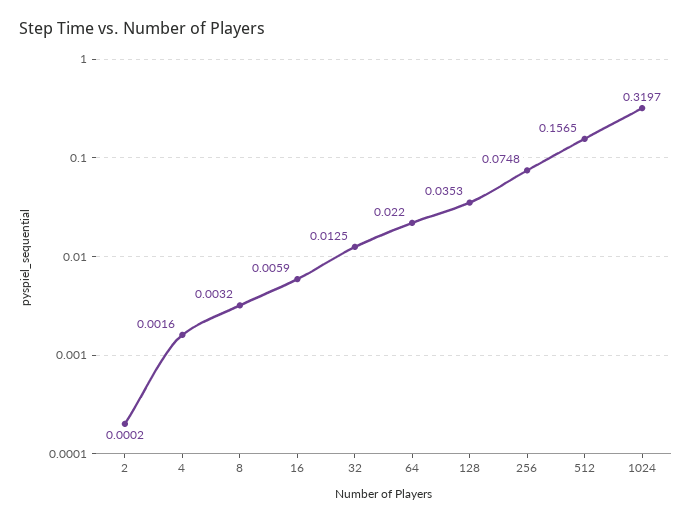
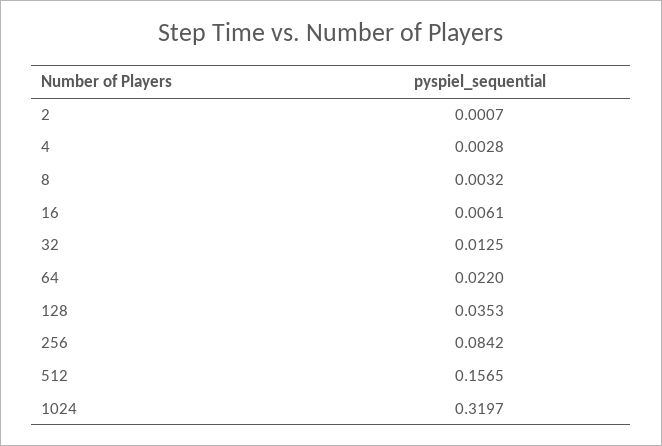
2: 0.0002 -> 0.0007
4: 0.0016 -> 0.0028
16: 0.0059 -> 0.0061
256: 0.0748 -> 0.0842

